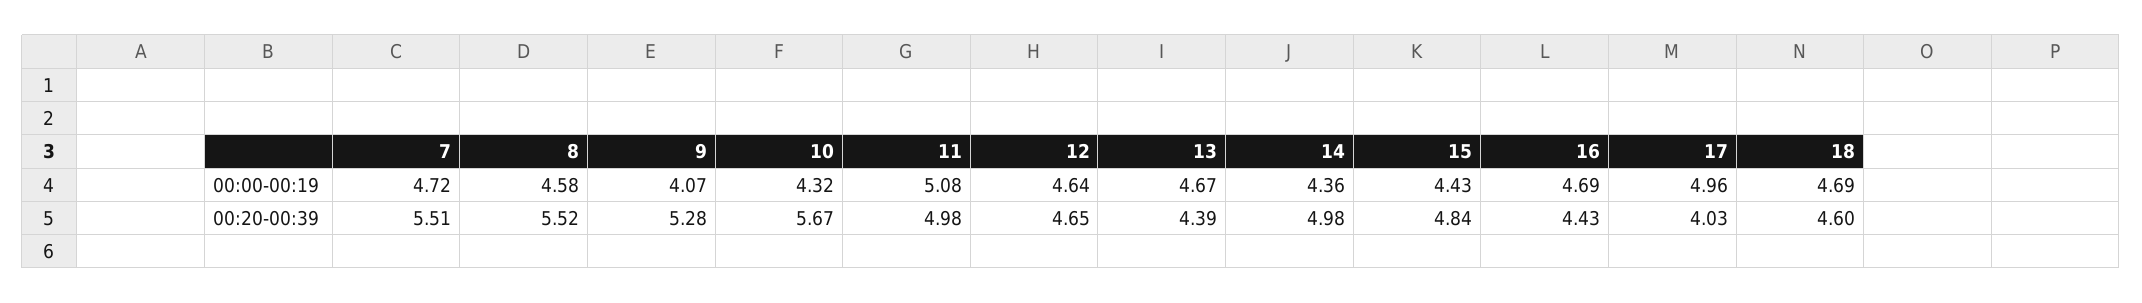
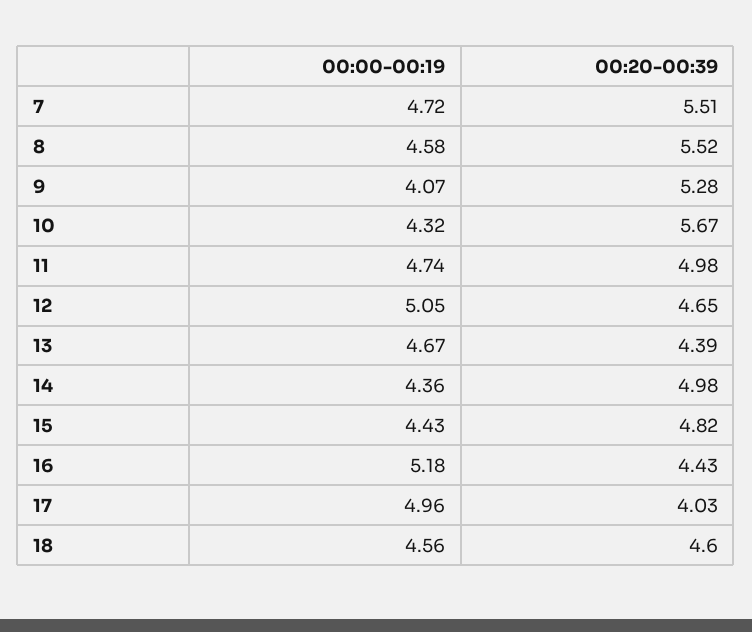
11, 00:00-00:19: 5.08 -> 4.74
12, 00:00-00:19: 4.64 -> 5.05
16, 00:00-00:19: 4.69 -> 5.18
18, 00:00-00:19: 4.69 -> 4.56
15, 00:20-00:39: 4.84 -> 4.82

